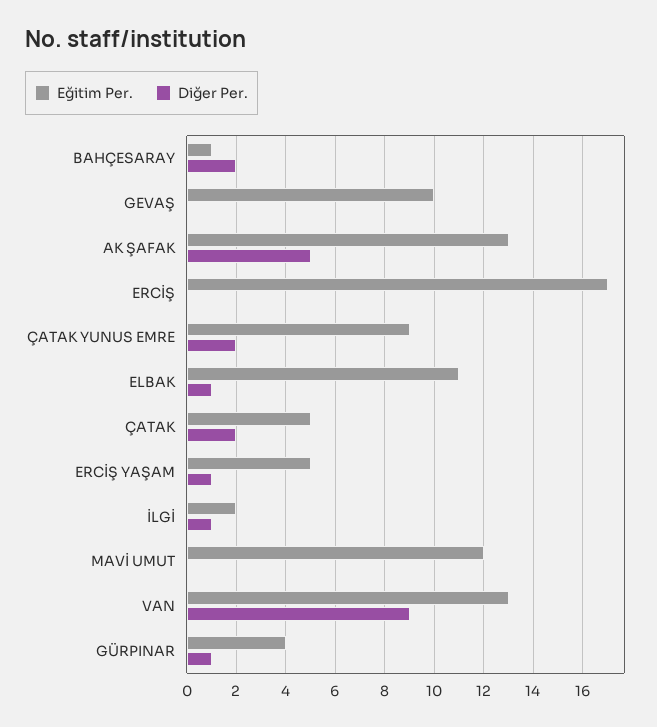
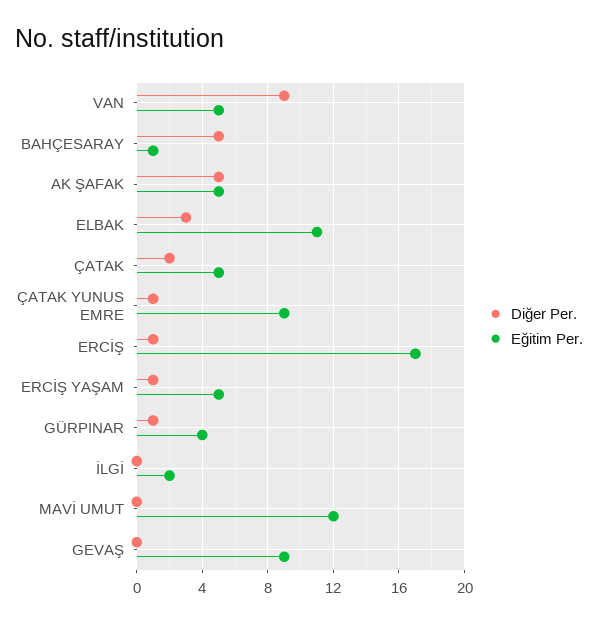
Diğer Per., BAHÇESARAY: 2 -> 5
Eğitim Per., GEVAŞ: 10 -> 9
Eğitim Per., AK ŞAFAK: 13 -> 5
Diğer Per., ERCİŞ: 0 -> 1
Diğer Per., ÇATAK YUNUS EMRE: 2 -> 1
Diğer Per., ELBAK: 1 -> 3
Diğer Per., İLGİ: 1 -> 0
Eğitim Per., VAN: 13 -> 5

